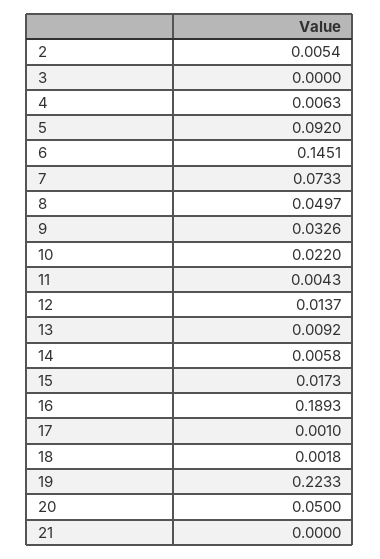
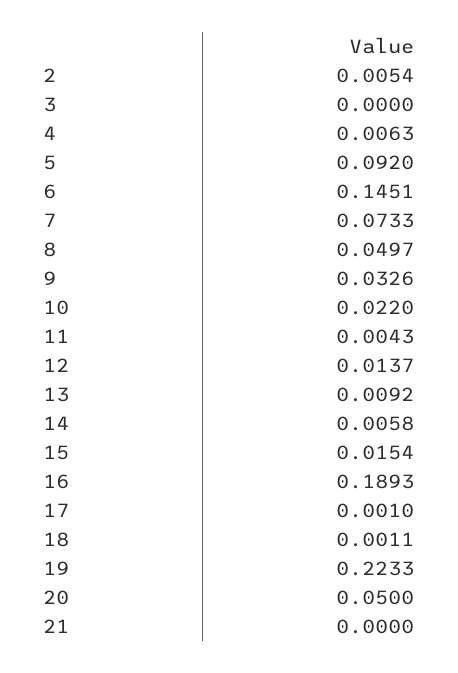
15: 0.0173 -> 0.0154
18: 0.0018 -> 0.0011

